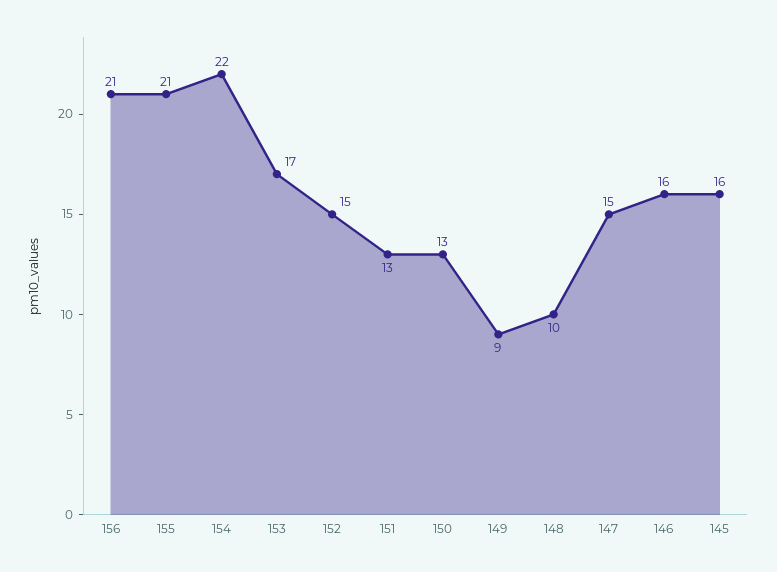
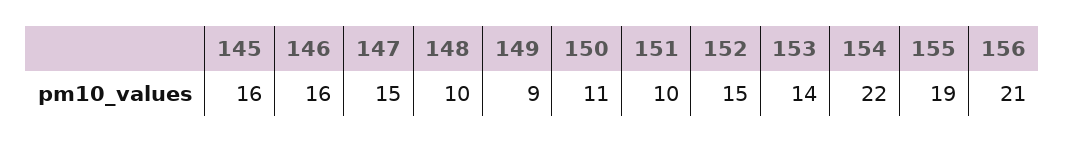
155: 21 -> 19
153: 17 -> 14
151: 13 -> 10
150: 13 -> 11

